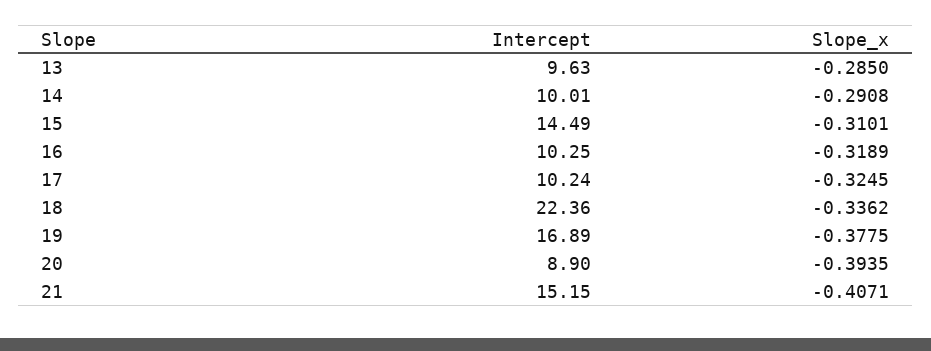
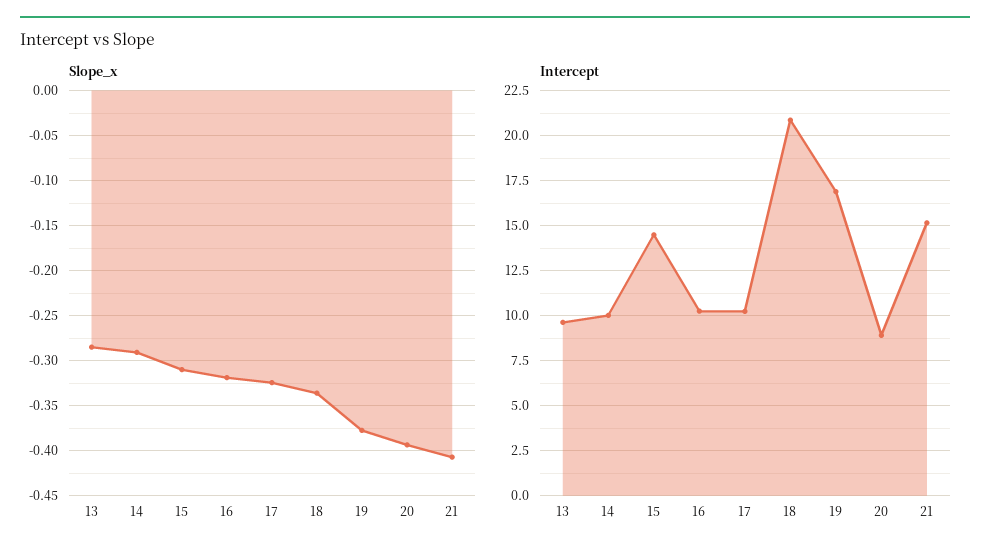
Intercept, 18: 22.36 -> 21

